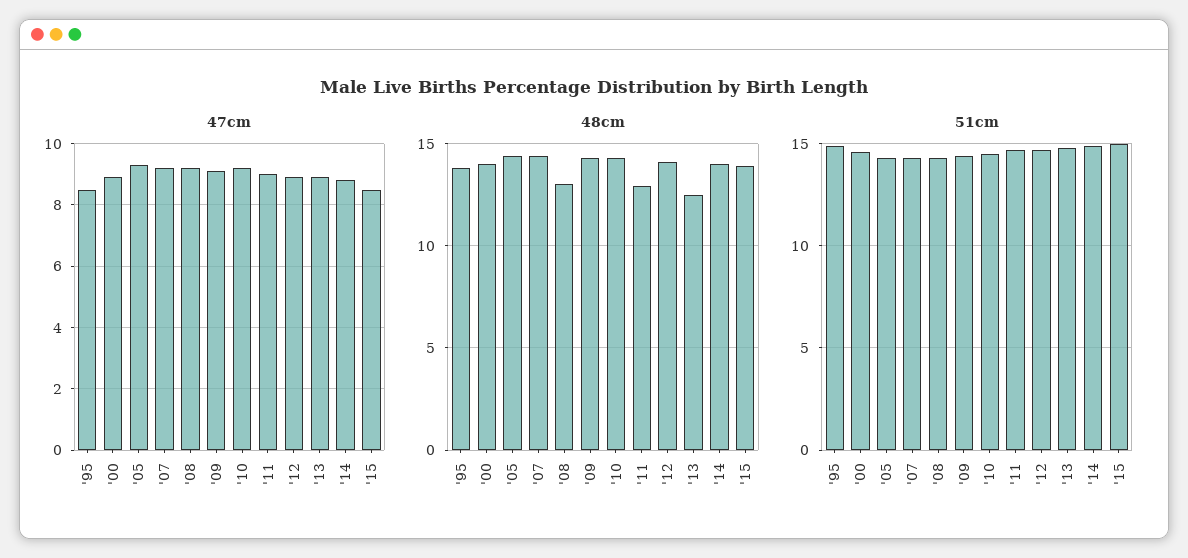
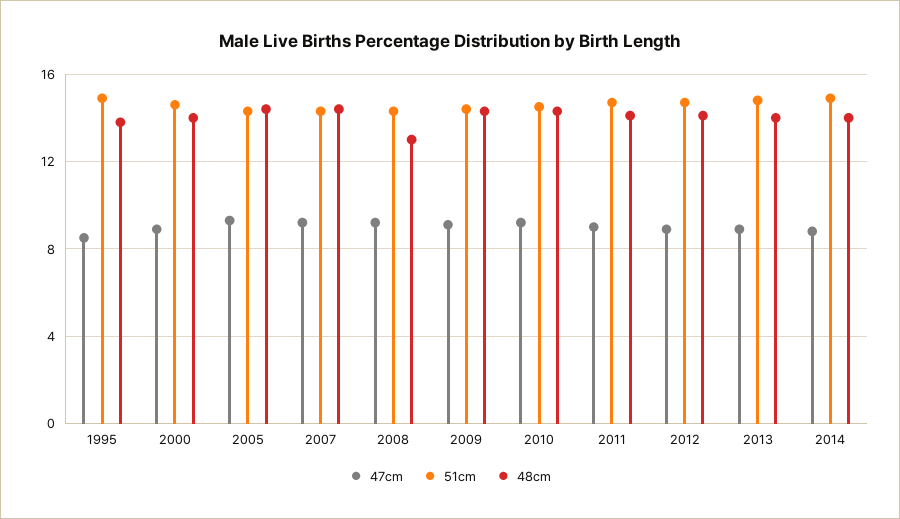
47cm, '15: 8.5 -> none
48cm, '11: 13 -> 14
48cm, '13: 12.5 -> 14
48cm, '15: 14 -> none
51cm, '15: 15 -> none

